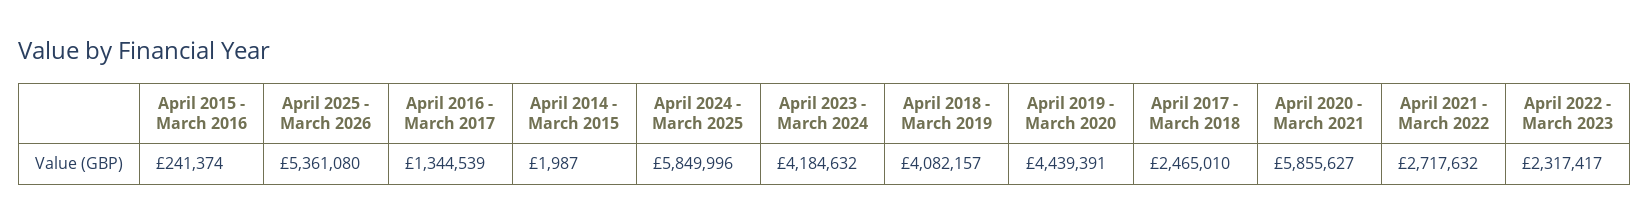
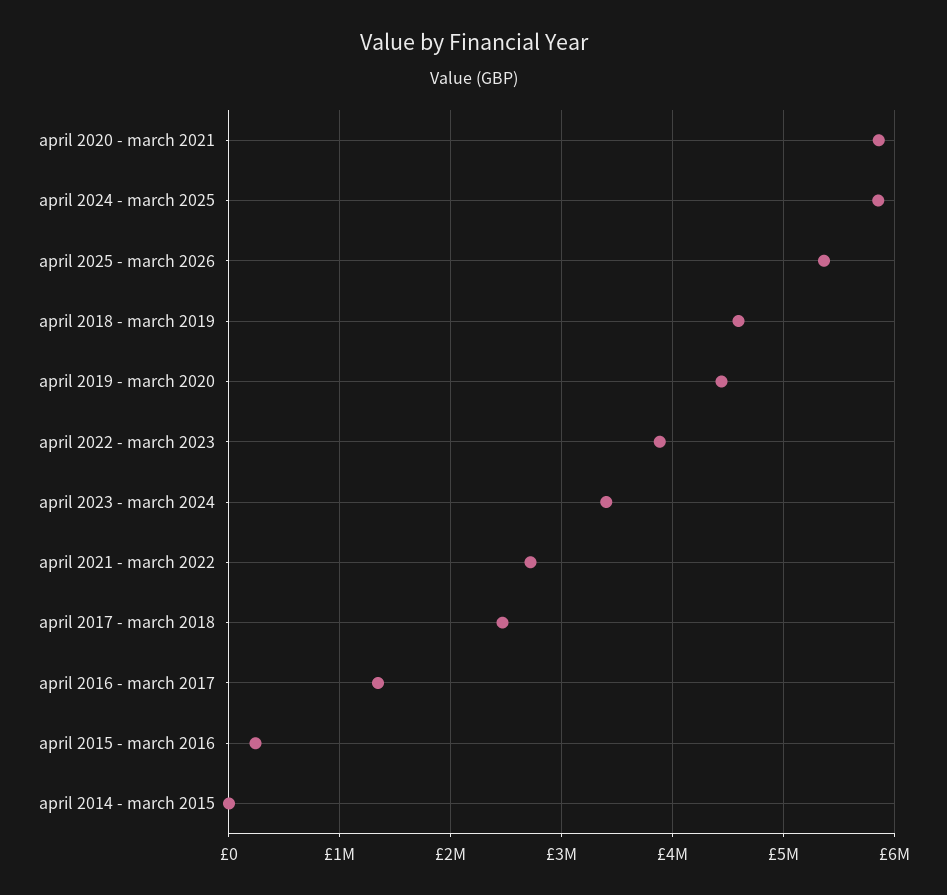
April 2023 - March 2024: 4184632 -> 3400000
April 2018 - March 2019: 4082157 -> 4600000
April 2022 - March 2023: 2317417 -> 3900000

